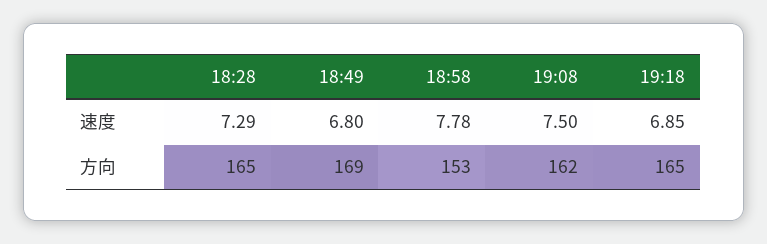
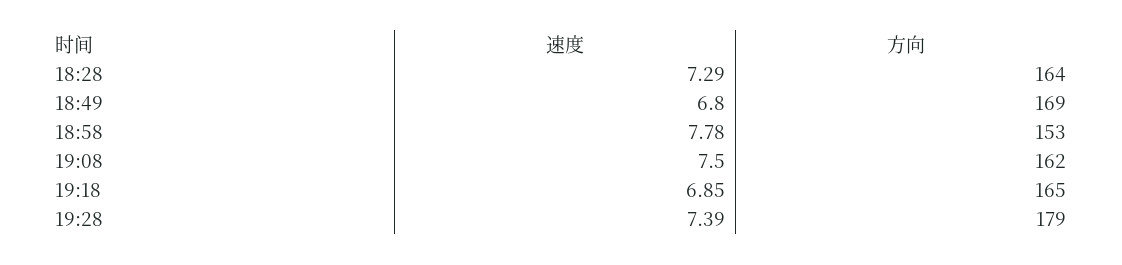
18:28, 方向: 165 -> 164
19:28, 速度: none -> 7.39
19:28, 方向: none -> 179

